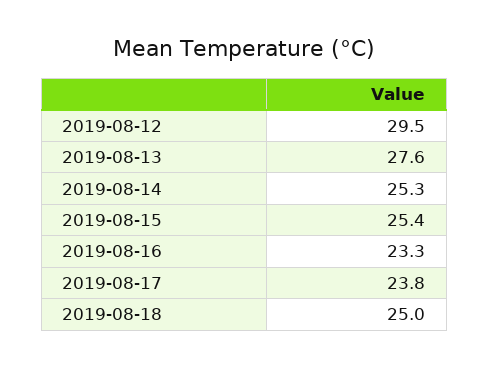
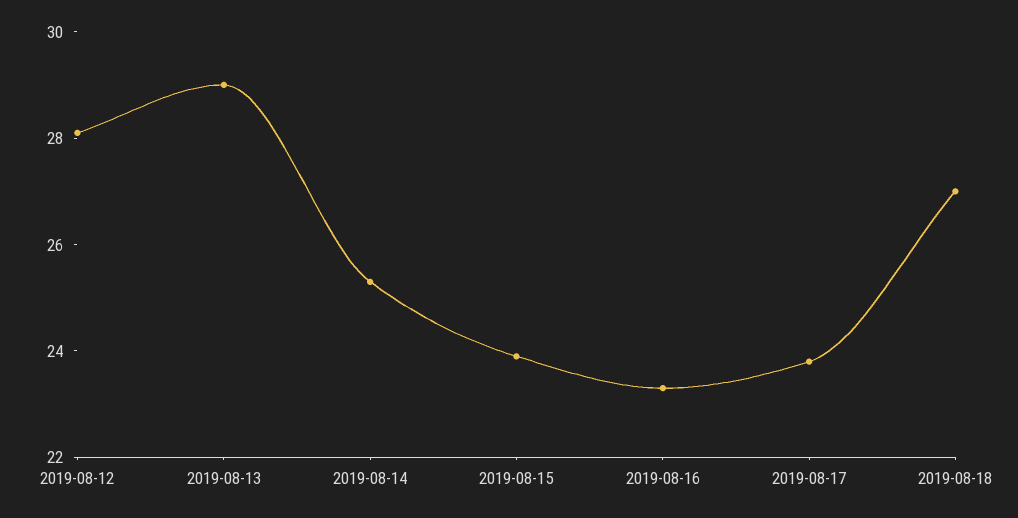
2019-08-12: 29.5 -> 28
2019-08-13: 27.6 -> 29
2019-08-15: 25.4 -> 24
2019-08-18: 25 -> 27

